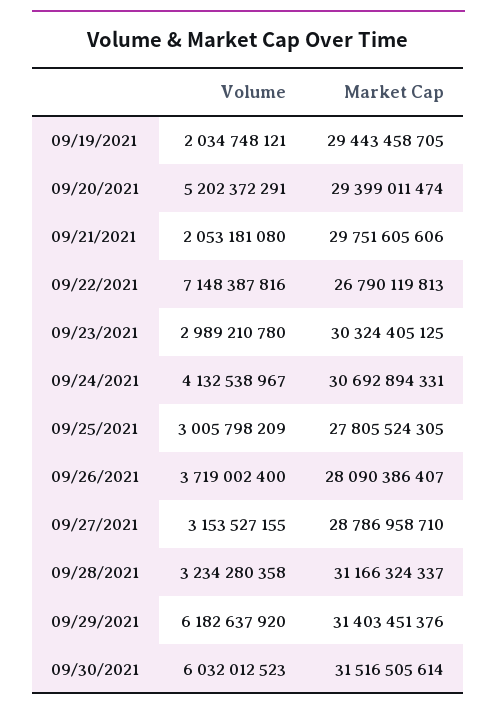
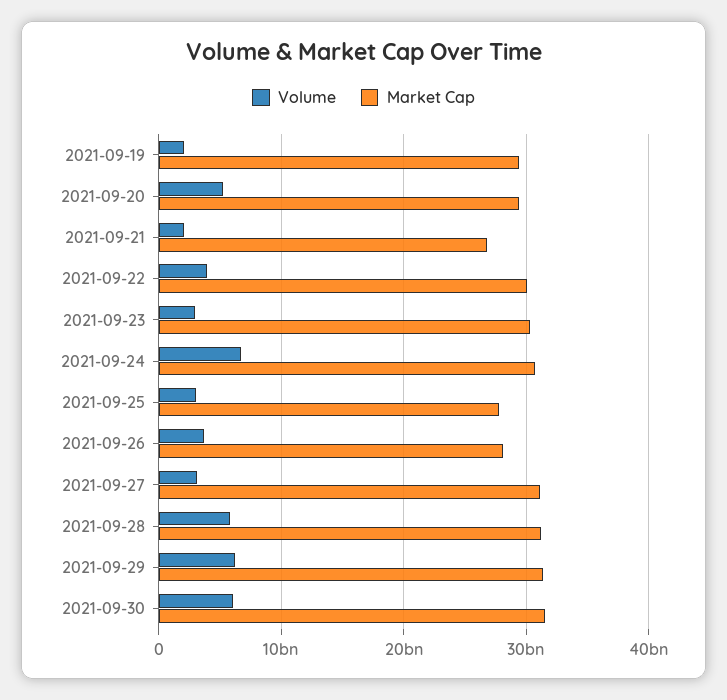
Market Cap, 09/21/2021: 29751605606 -> 27000000000
Volume, 09/22/2021: 7148387816 -> 4000000000
Market Cap, 09/22/2021: 26790119813 -> 30000000000
Volume, 09/24/2021: 4132538967 -> 7000000000
Market Cap, 09/27/2021: 28786958710 -> 31000000000
Volume, 09/28/2021: 3234280358 -> 6000000000

